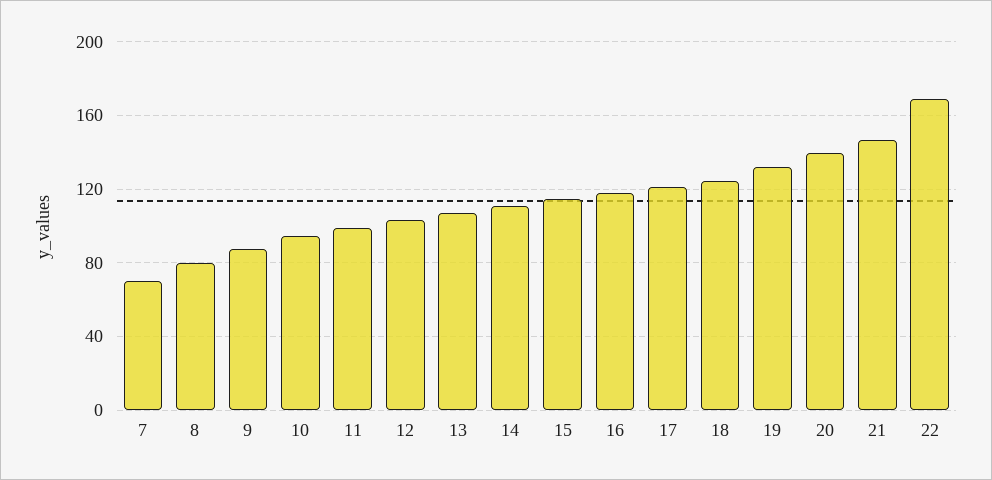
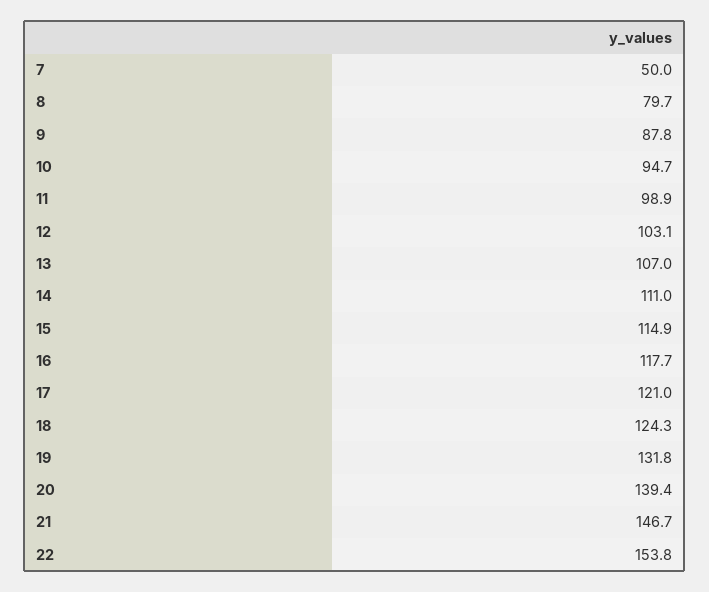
7: 70 -> 50
22: 170 -> 153.8

